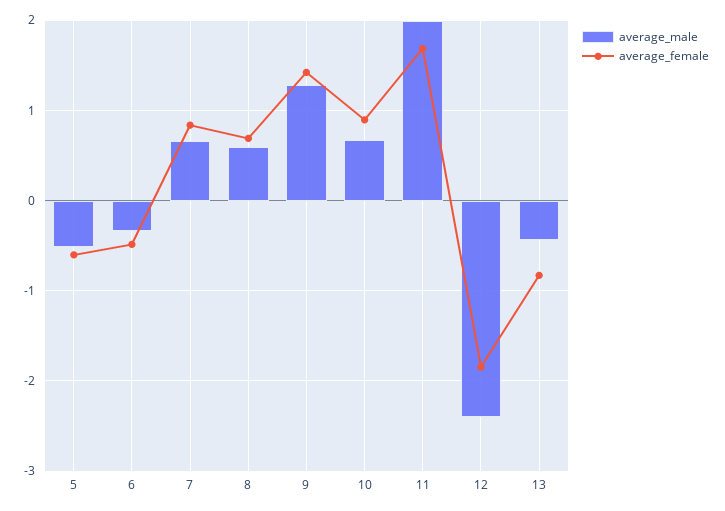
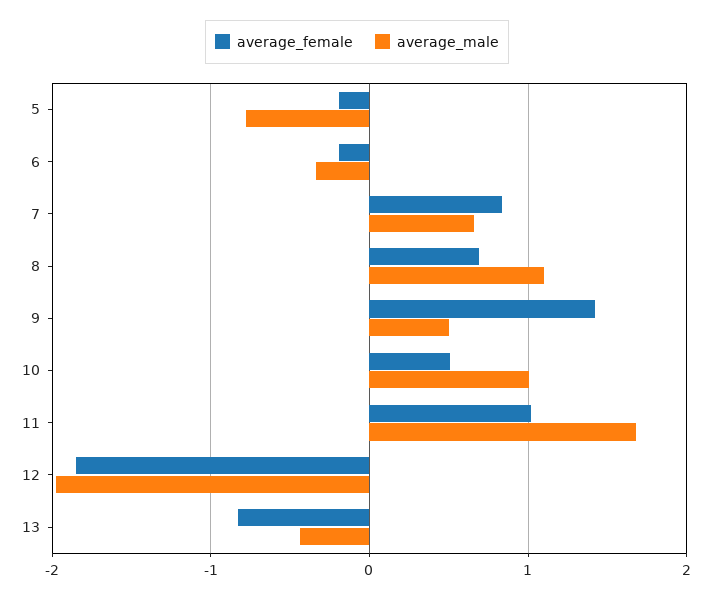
average_male, 5: -0.5 -> -0.8
average_female, 5: -0.6 -> -0.2
average_female, 6: -0.5 -> -0.2
average_male, 8: 0.6 -> 1.1
average_male, 9: 1.3 -> 0.5
average_male, 10: 0.7 -> 1
average_female, 10: 0.9 -> 0.5
average_male, 11: 2 -> 1.7
average_female, 11: 1.7 -> 1
average_male, 12: -2.4 -> -2

